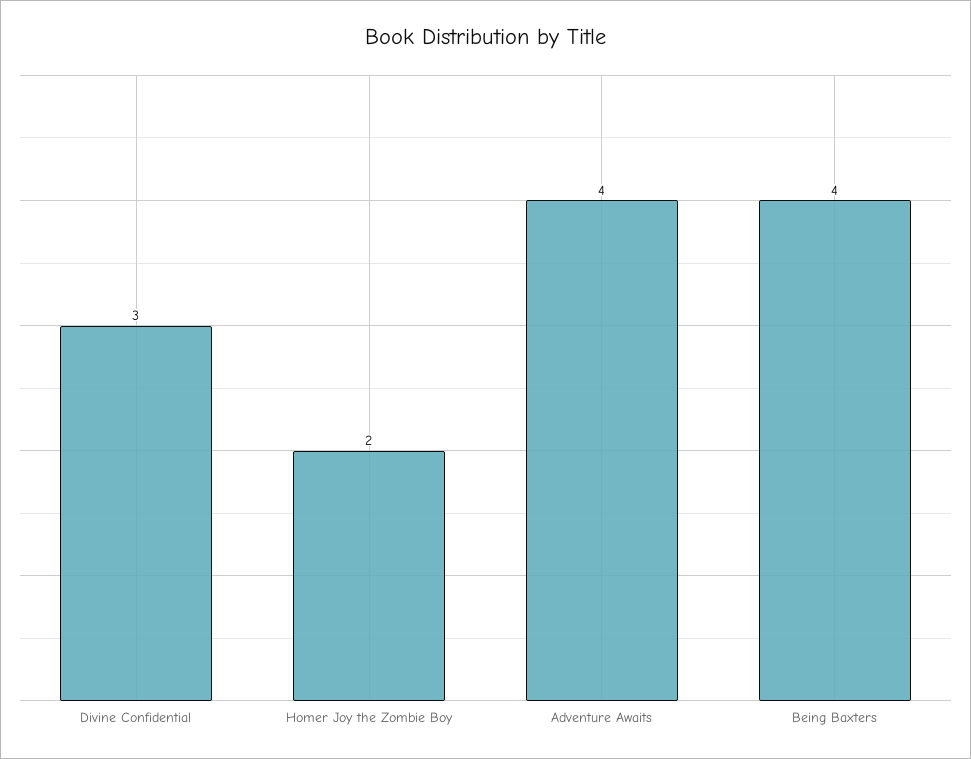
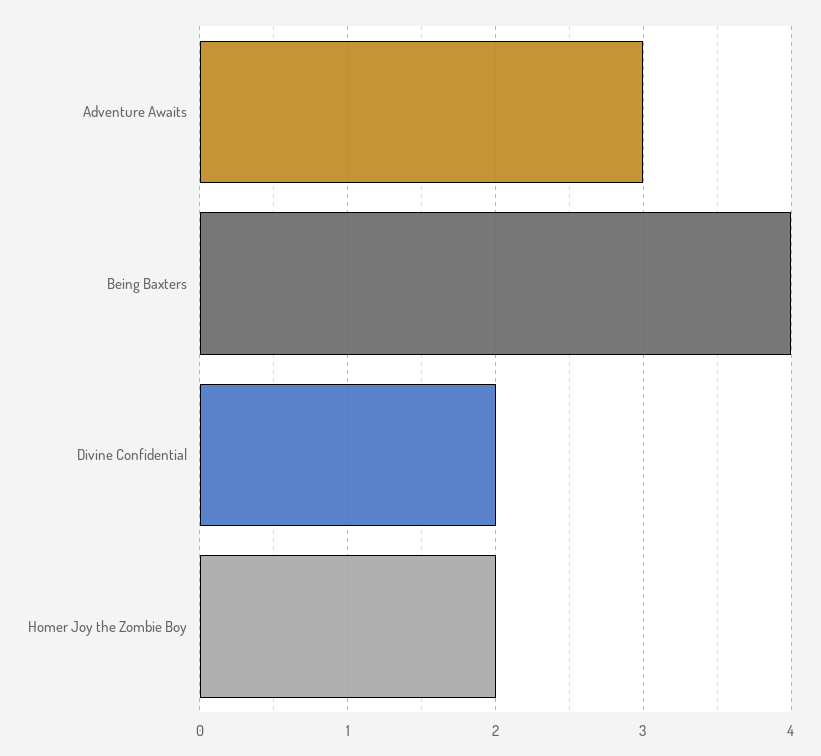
Divine Confidential: 3 -> 2
Adventure Awaits: 4 -> 3

